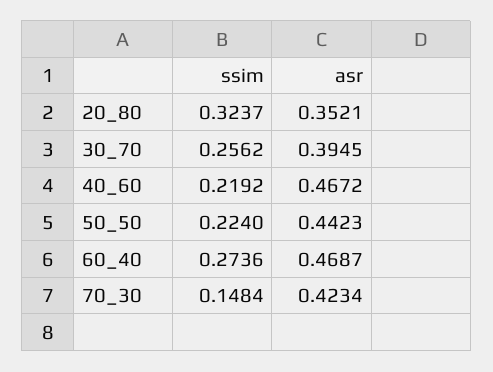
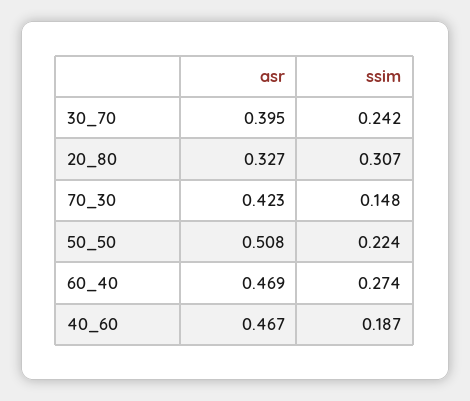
ssim, 20_80: 0.3237 -> 0.307
asr, 20_80: 0.3521 -> 0.327
ssim, 30_70: 0.2562 -> 0.242
ssim, 40_60: 0.2192 -> 0.187
asr, 50_50: 0.4423 -> 0.508

